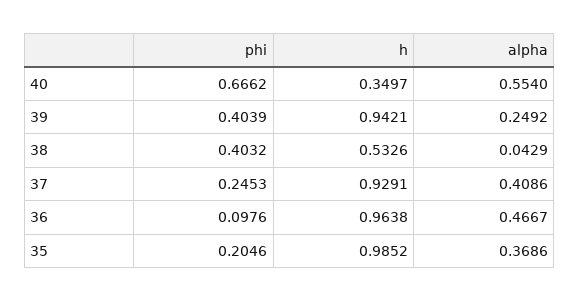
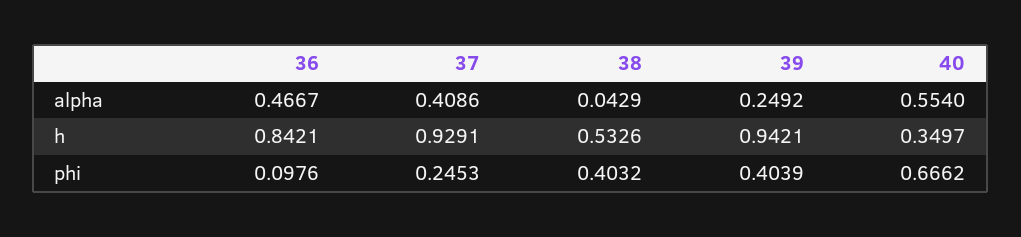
h, 36: 0.9638 -> 0.8421
phi, 35: 0.2046 -> none
h, 35: 0.9852 -> none
alpha, 35: 0.3686 -> none

